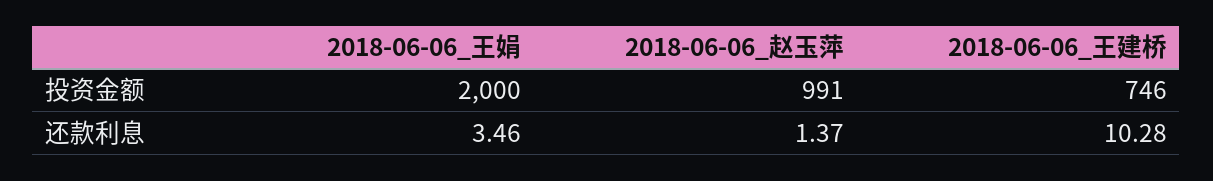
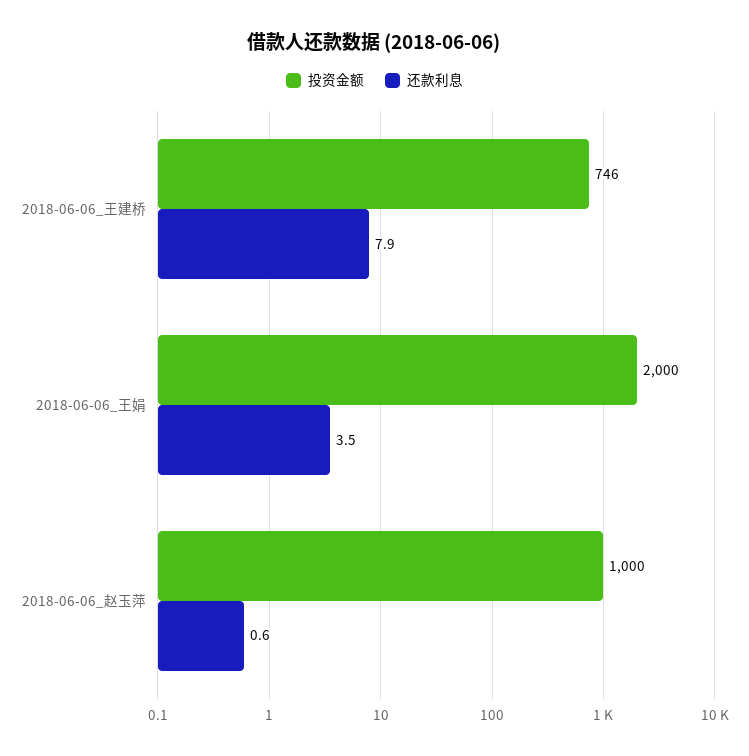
投资金额, 2018-06-06_赵玉萍: 991 -> 1000
还款利息, 2018-06-06_赵玉萍: 1.37 -> 0.6
还款利息, 2018-06-06_王建桥: 10.28 -> 7.9

